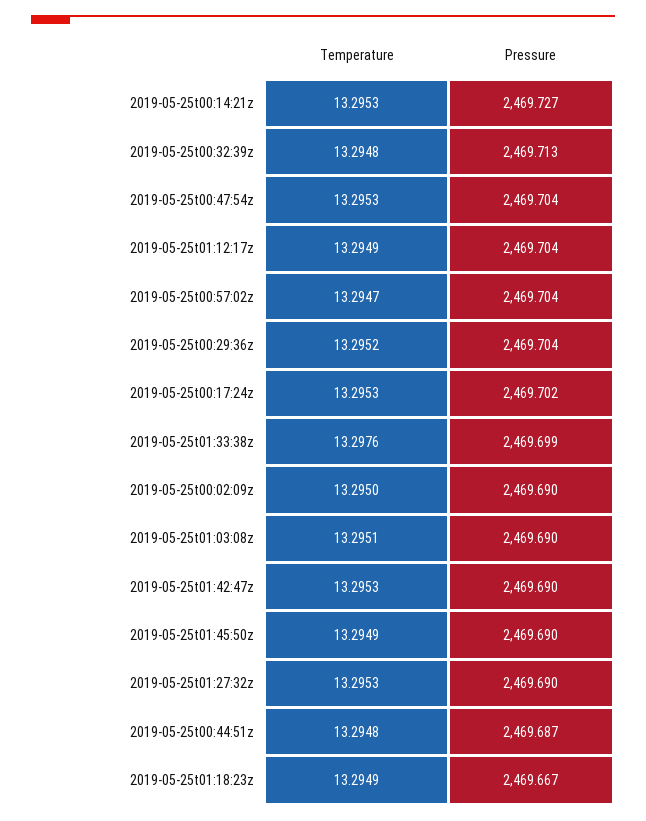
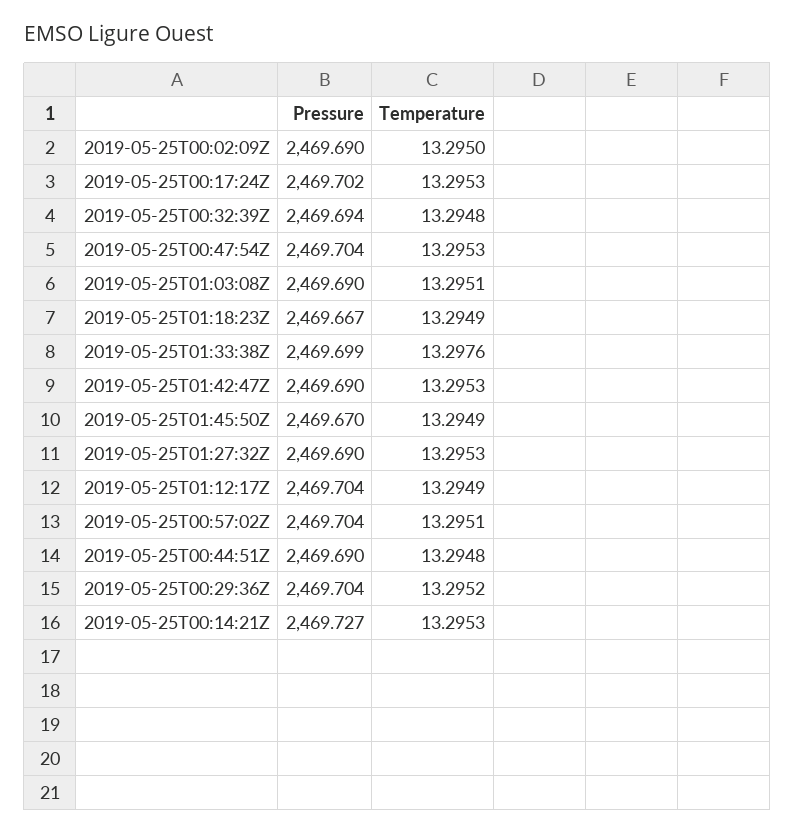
Pressure, 2019-05-25t00:32:39z: 2469.713 -> 2469.694
Temperature, 2019-05-25t00:57:02z: 13.2947 -> 13.2951
Pressure, 2019-05-25t01:45:50z: 2469.69 -> 2469.67
Pressure, 2019-05-25t00:44:51z: 2469.687 -> 2469.69

